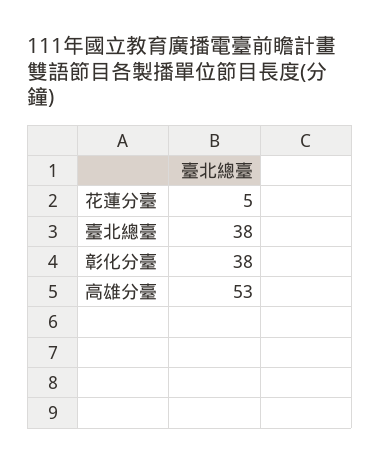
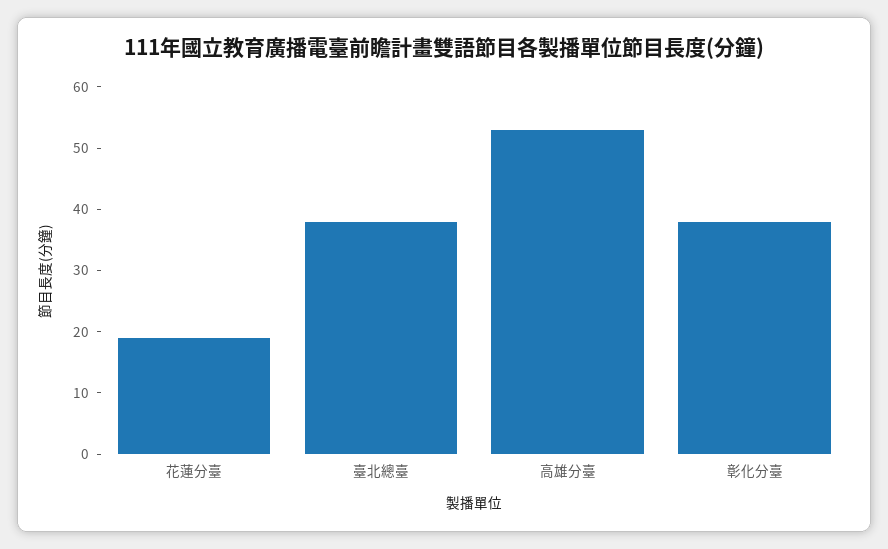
花蓮分臺: 5 -> 20

